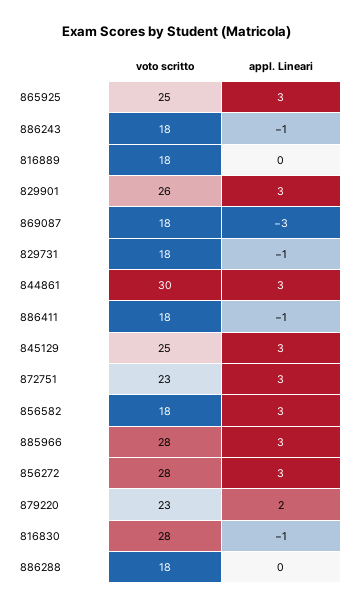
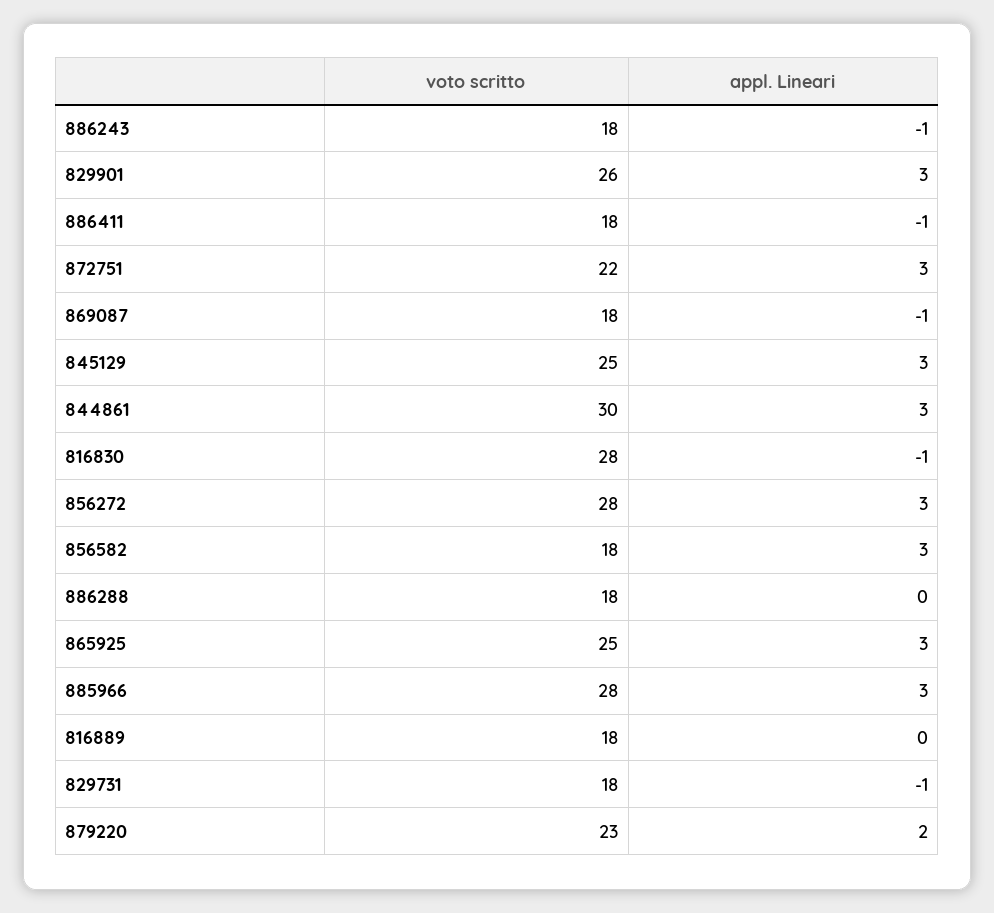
appl. Lineari, 869087: -3 -> -1
voto scritto, 872751: 23 -> 22

